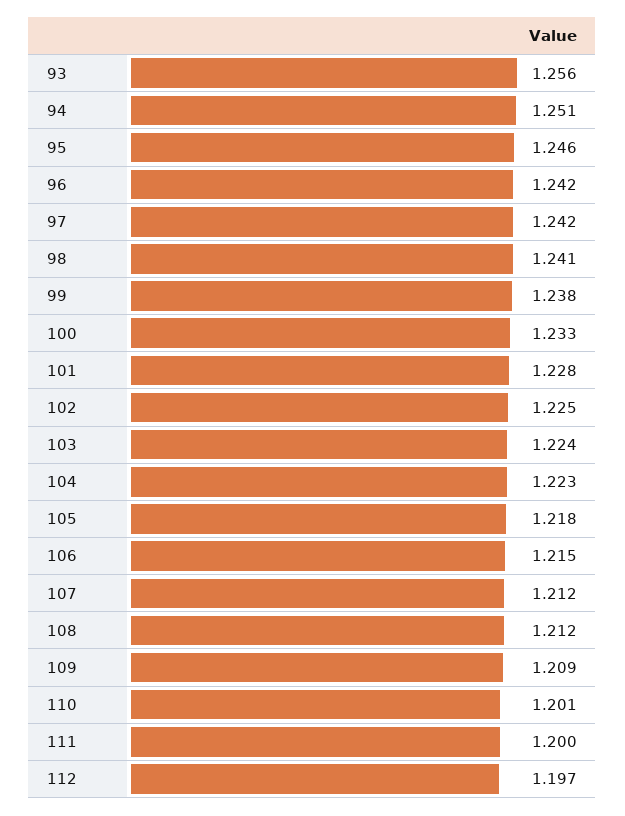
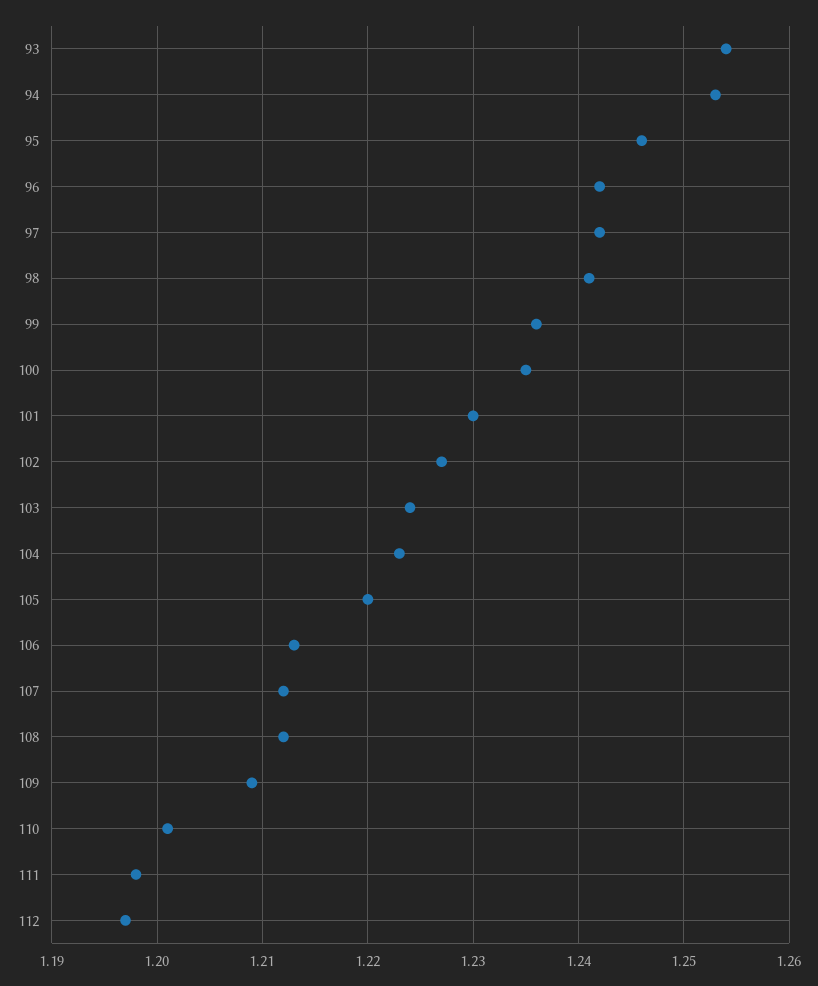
93: 1.256 -> 1.254
94: 1.251 -> 1.253
99: 1.238 -> 1.236
100: 1.233 -> 1.235
101: 1.228 -> 1.23
102: 1.225 -> 1.227
105: 1.218 -> 1.22
106: 1.215 -> 1.213
111: 1.2 -> 1.198

